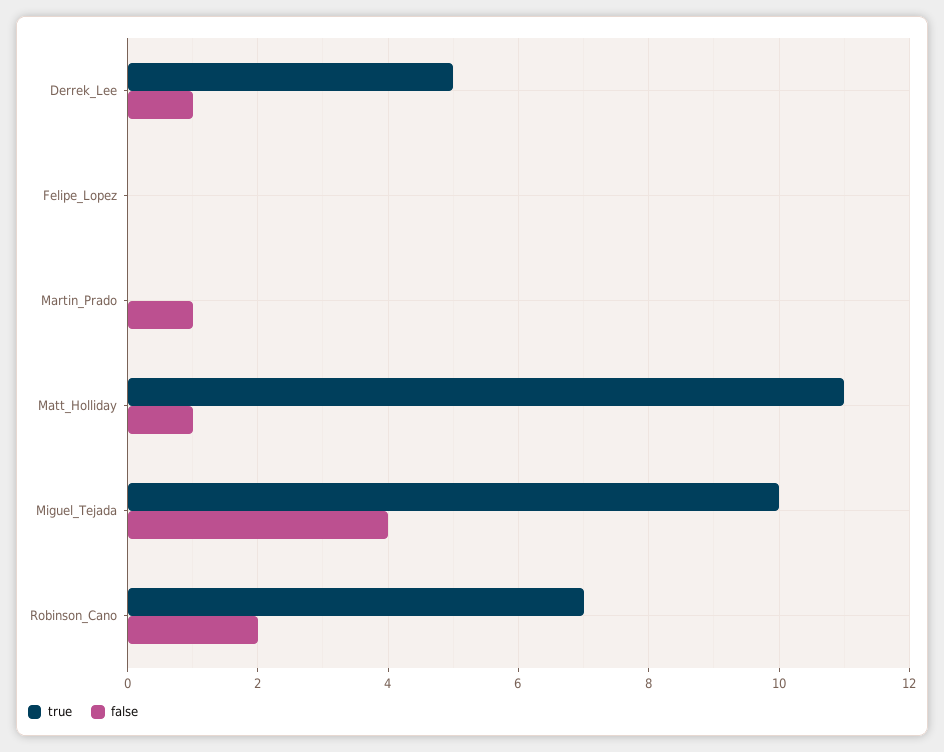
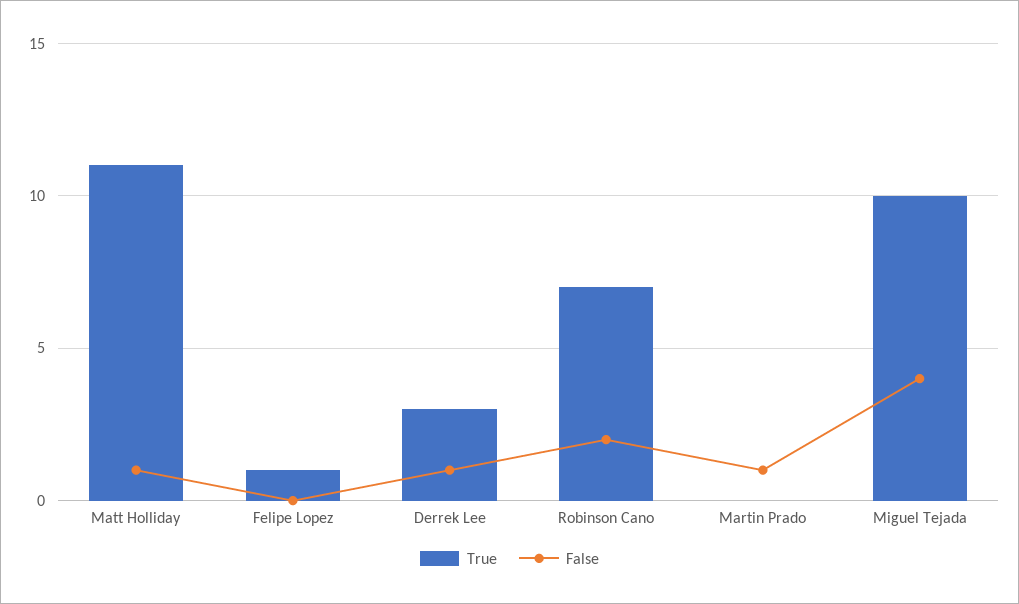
true, Derrek_Lee: 5 -> 3
true, Felipe_Lopez: 0 -> 1

